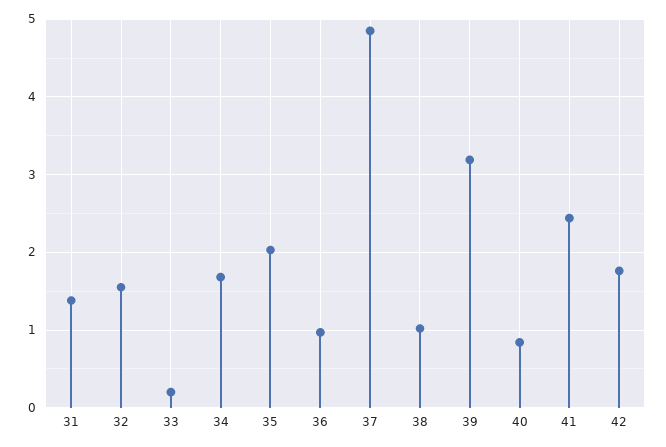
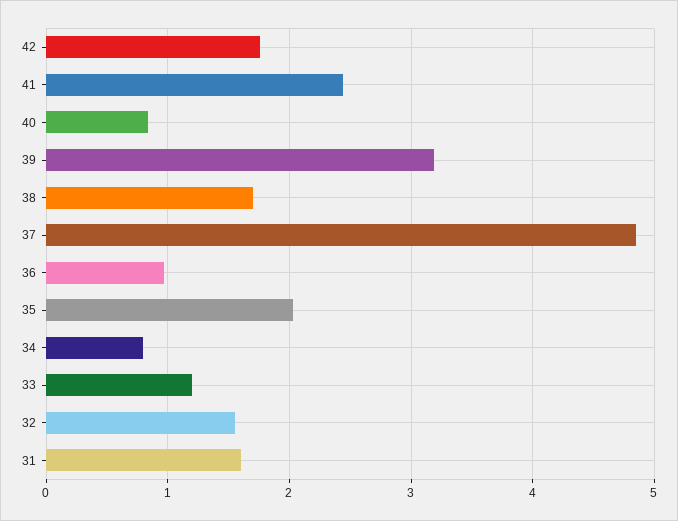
31: 1.4 -> 1.6
33: 0.2 -> 1.2
34: 1.7 -> 0.8
38: 1 -> 1.7

